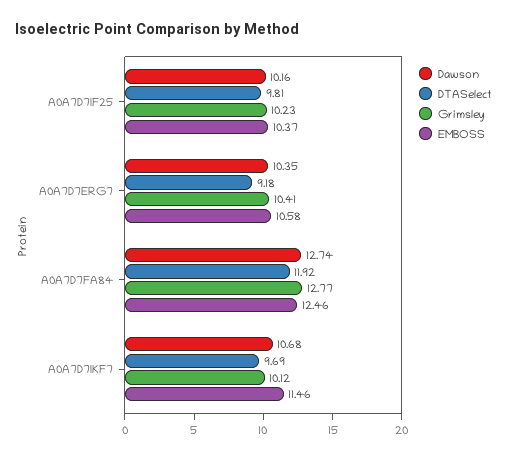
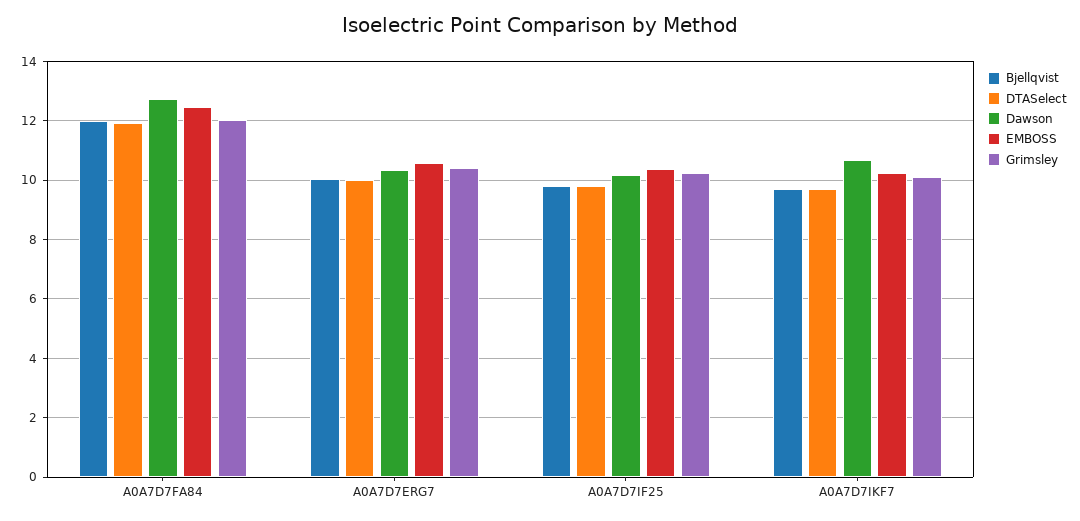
DTASelect, A0A7D7ERG7: 9.18 -> 10
Grimsley, A0A7D7FA84: 12.77 -> 12
EMBOSS, A0A7D7IKF7: 11.46 -> 10.25
Bjellqvist, A0A7D7FA84: none -> 12
Bjellqvist, A0A7D7ERG7: none -> 10
Bjellqvist, A0A7D7IF25: none -> 9.75
Bjellqvist, A0A7D7IKF7: none -> 9.75

